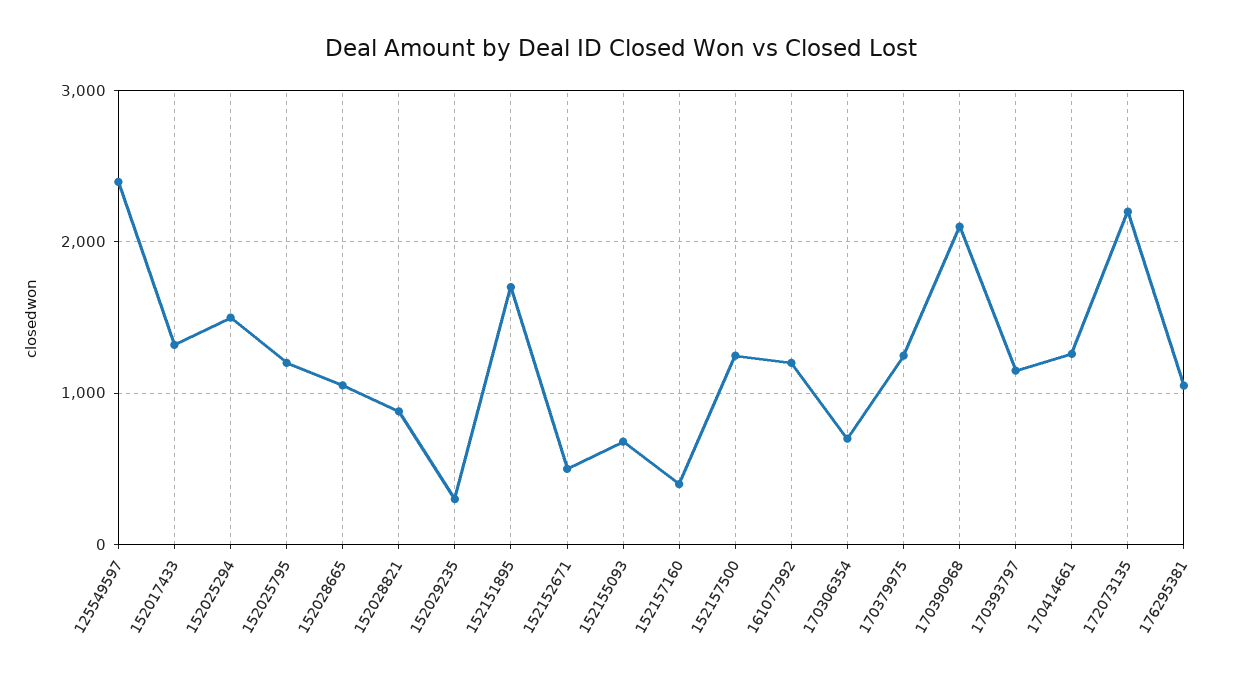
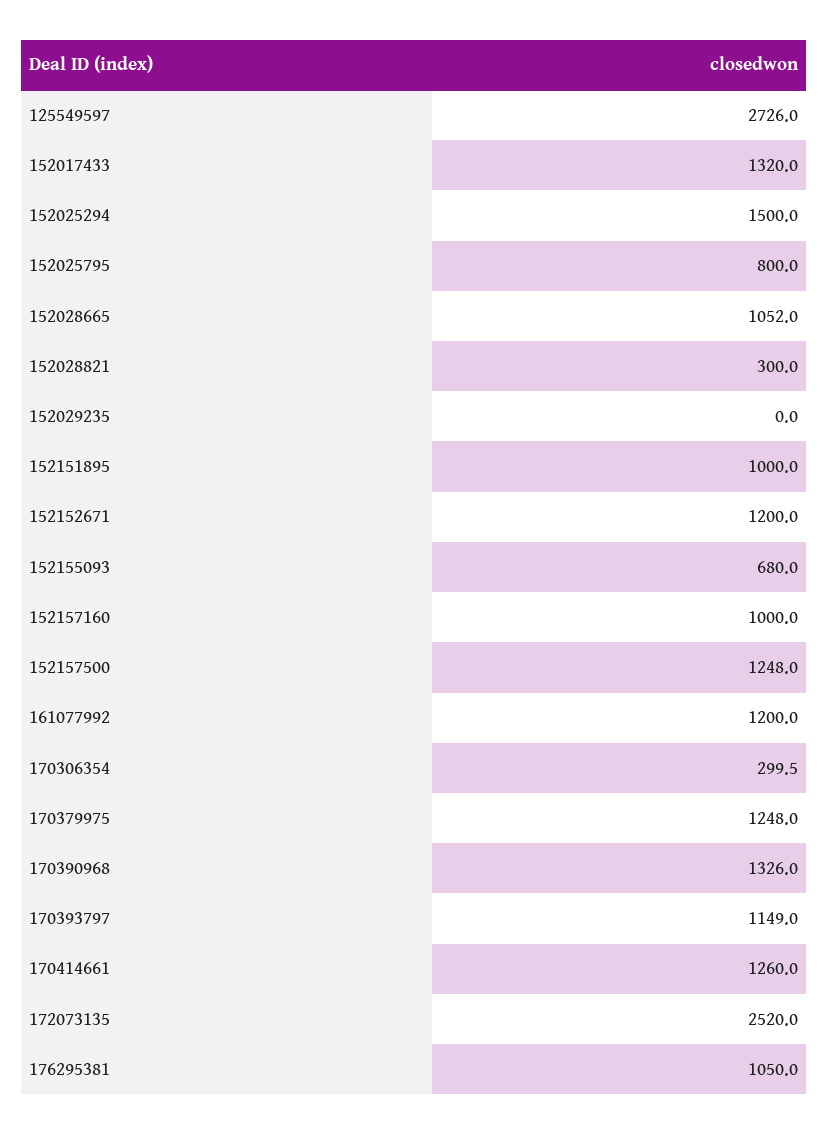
125549597: 2400 -> 2726
152025795: 1200 -> 800
152028821: 900 -> 300
152029235: 300 -> 0
152151895: 1700 -> 1000
152152671: 500 -> 1200
152157160: 400 -> 1000
170306354: 700 -> 299.5
170390968: 2100 -> 1326
172073135: 2200 -> 2520

